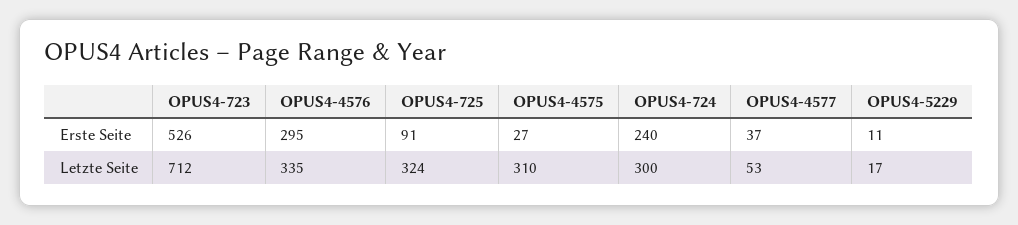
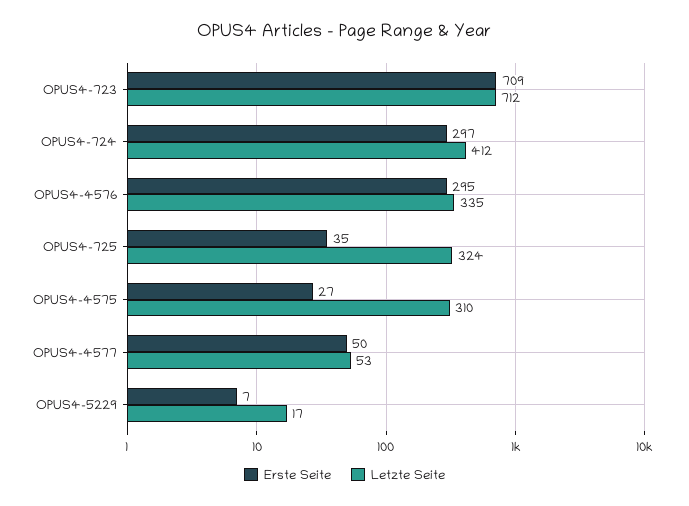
Erste Seite, OPUS4-723: 526 -> 709
Erste Seite, OPUS4-725: 91 -> 35
Erste Seite, OPUS4-724: 240 -> 297
Erste Seite, OPUS4-4577: 37 -> 50
Erste Seite, OPUS4-5229: 11 -> 7
Letzte Seite, OPUS4-724: 300 -> 412

